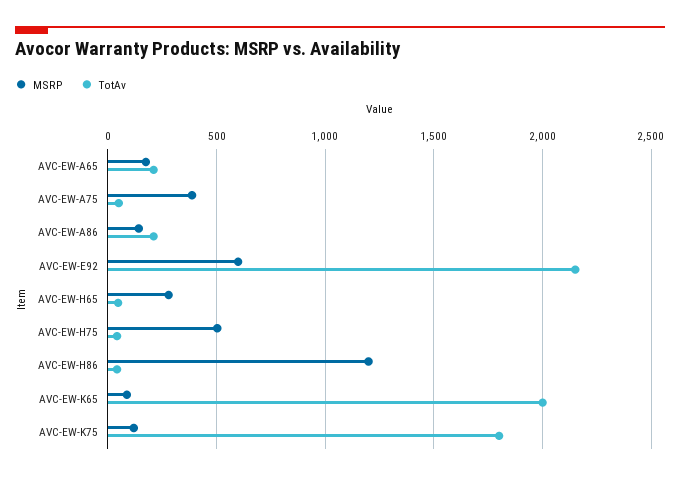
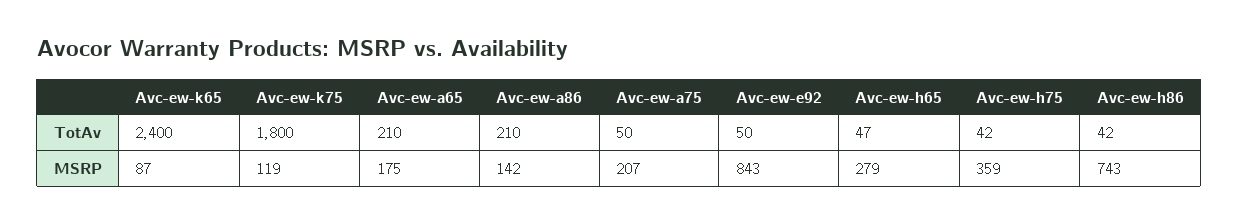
MSRP, AVC-EW-A75: 400 -> 207
MSRP, AVC-EW-E92: 600 -> 843
TotAv, AVC-EW-E92: 2150 -> 50
MSRP, AVC-EW-H75: 500 -> 359
MSRP, AVC-EW-H86: 1200 -> 743
TotAv, AVC-EW-K65: 2000 -> 2400

